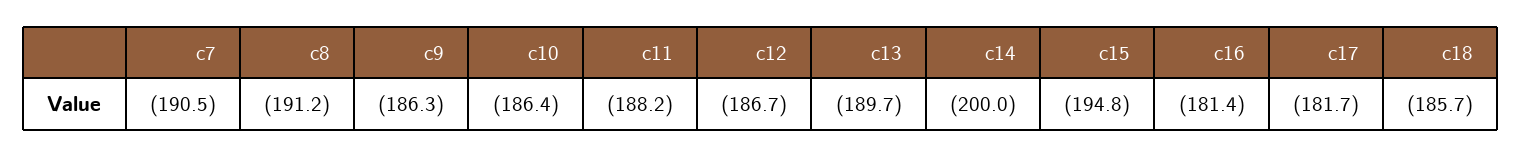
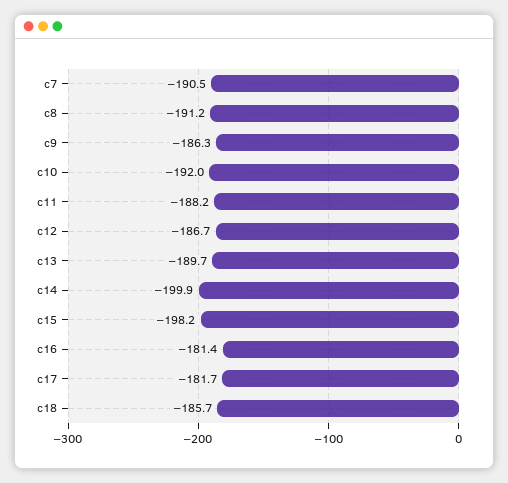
c10: -186.4 -> -192
c14: -200 -> -199.9
c15: -194.8 -> -198.2

